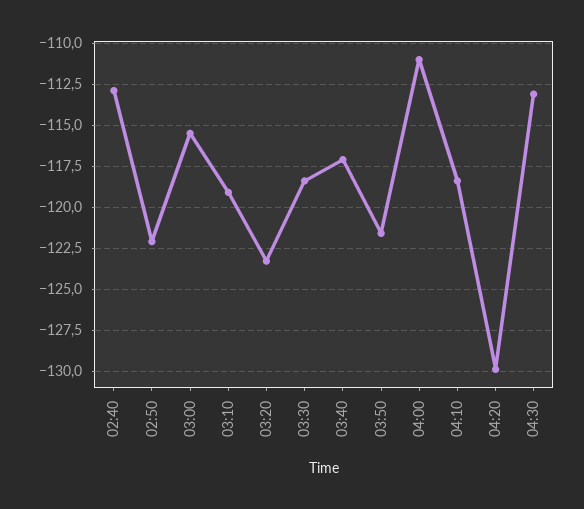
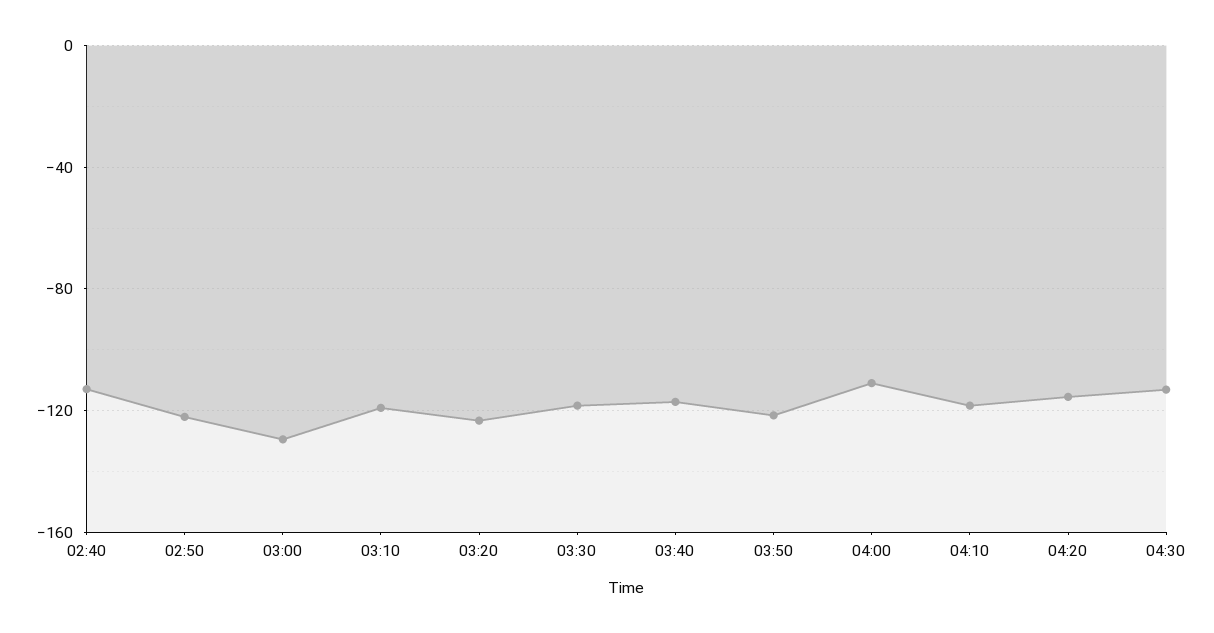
03:00: -115.5 -> -130
04:20: -130 -> -115

